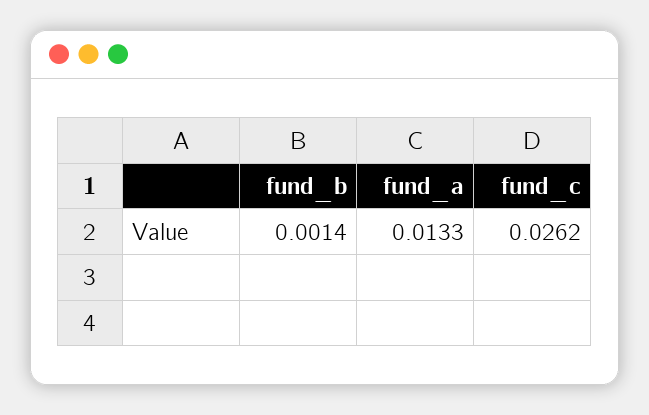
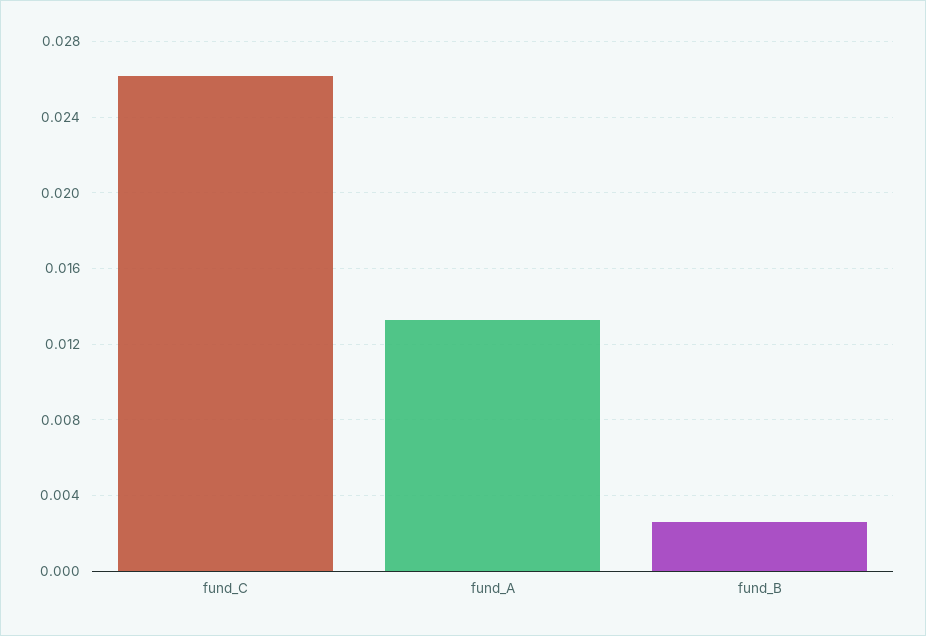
fund_b: 0.0014 -> 0.0025

